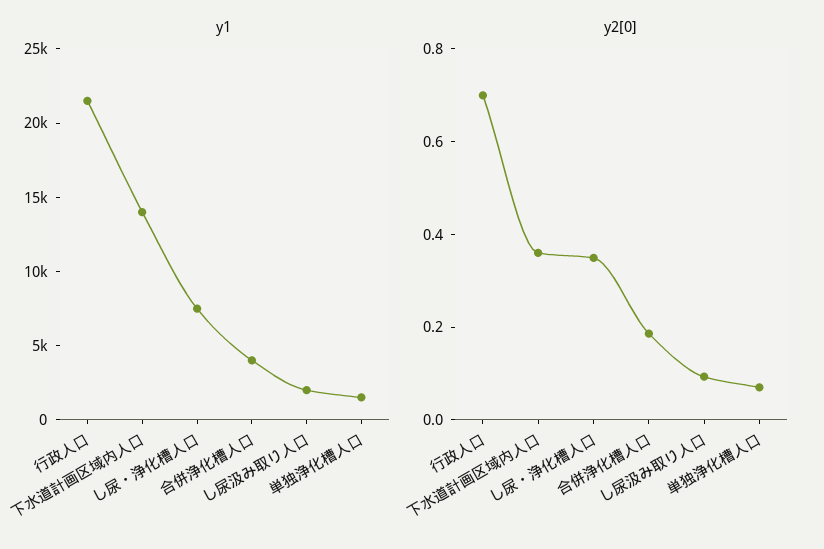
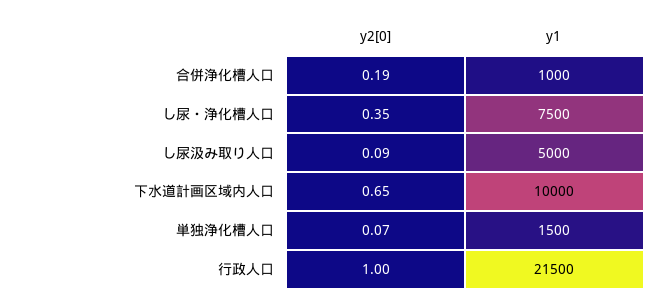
y1, 下水道計画区域内人口: 14000 -> 10000
y1, 合併浄化槽人口: 4000 -> 1000
y1, し尿汲み取り人口: 2000 -> 5000
y2[0], 行政人口: 0.7 -> 1
y2[0], 下水道計画区域内人口: 0.35 -> 0.65

